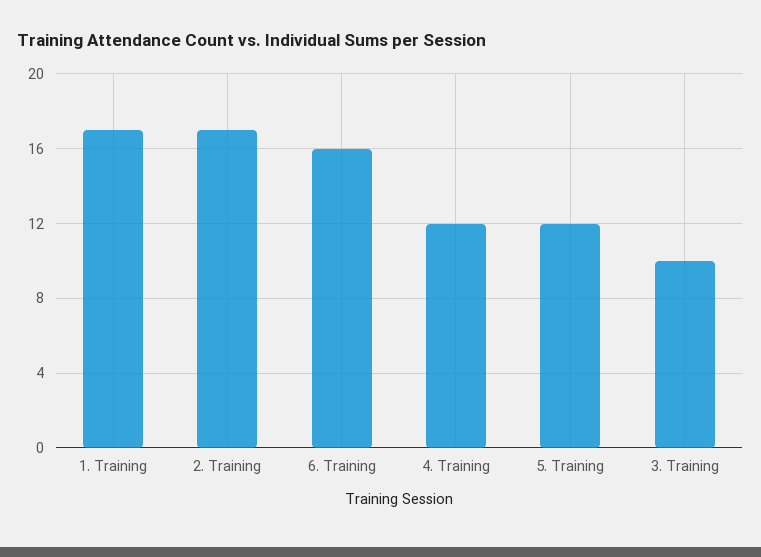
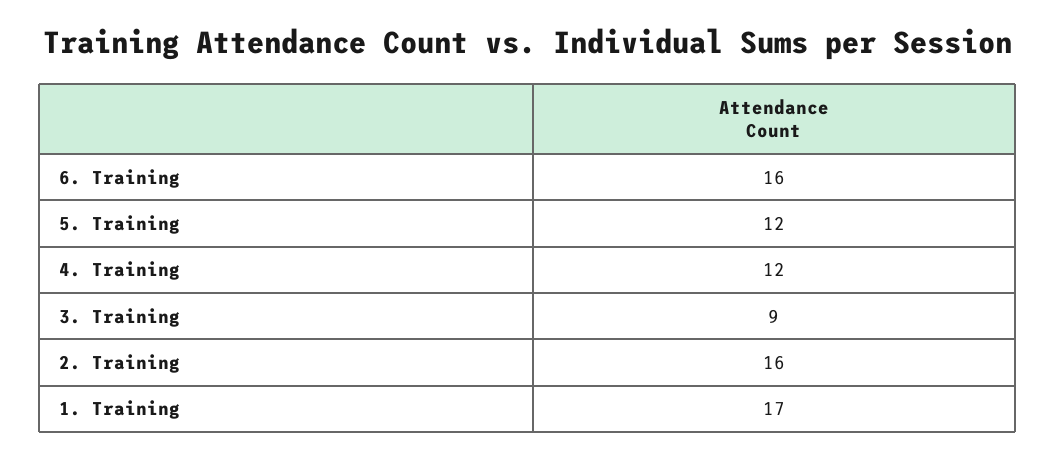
2. Training: 17 -> 16
3. Training: 10 -> 9

